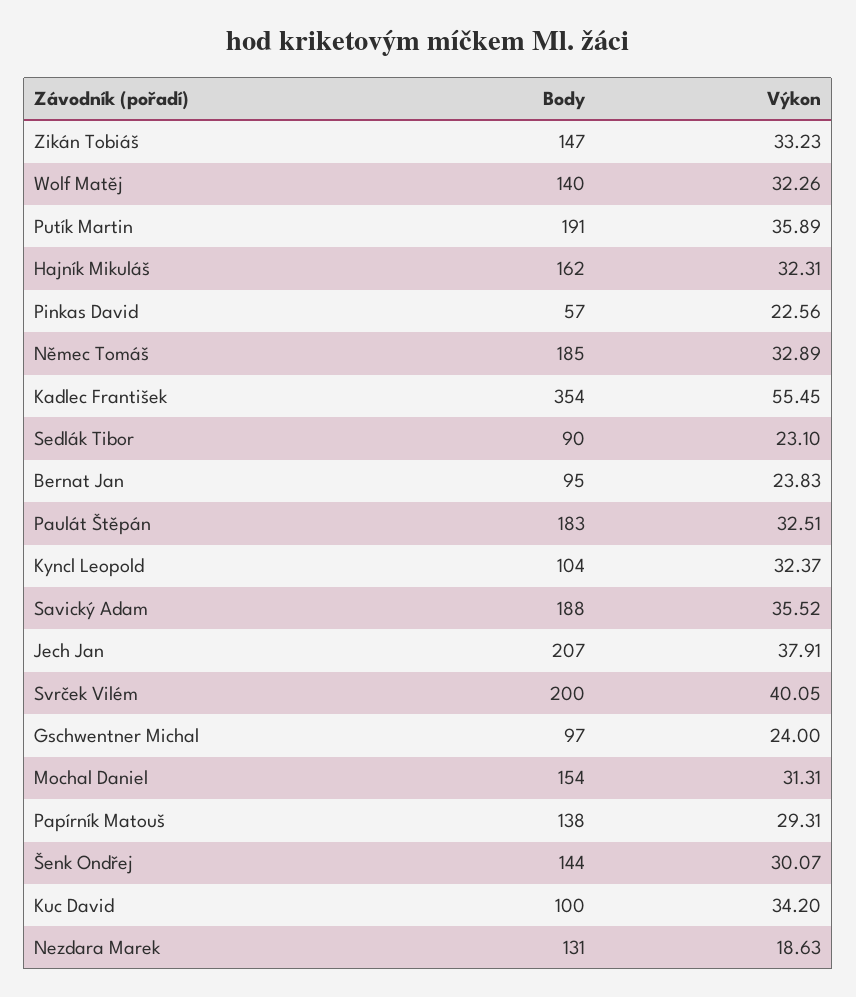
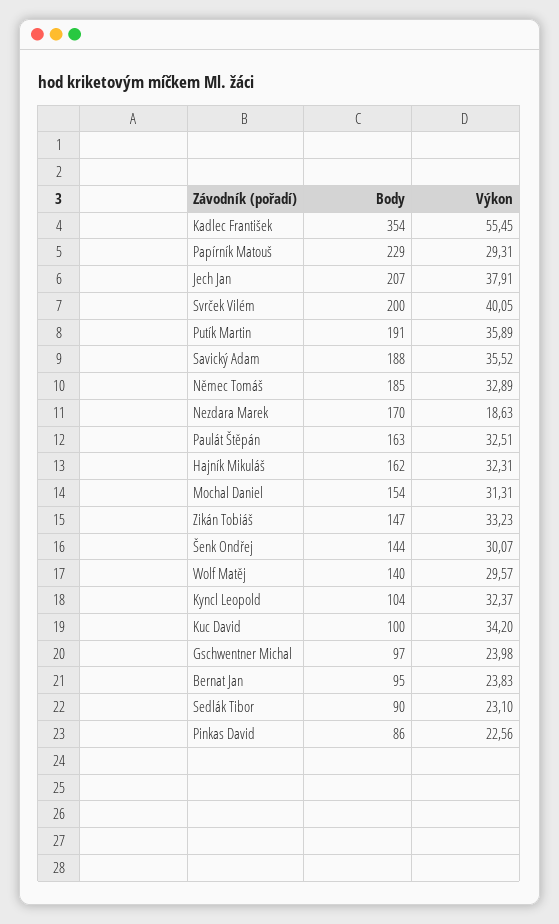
Výkon, Wolf Matěj: 32.26 -> 29.57
Body, Pinkas David: 57 -> 86
Body, Paulát Štěpán: 183 -> 163
Výkon, Gschwentner Michal: 24 -> 23.98
Body, Papírník Matouš: 138 -> 229
Body, Nezdara Marek: 131 -> 170

